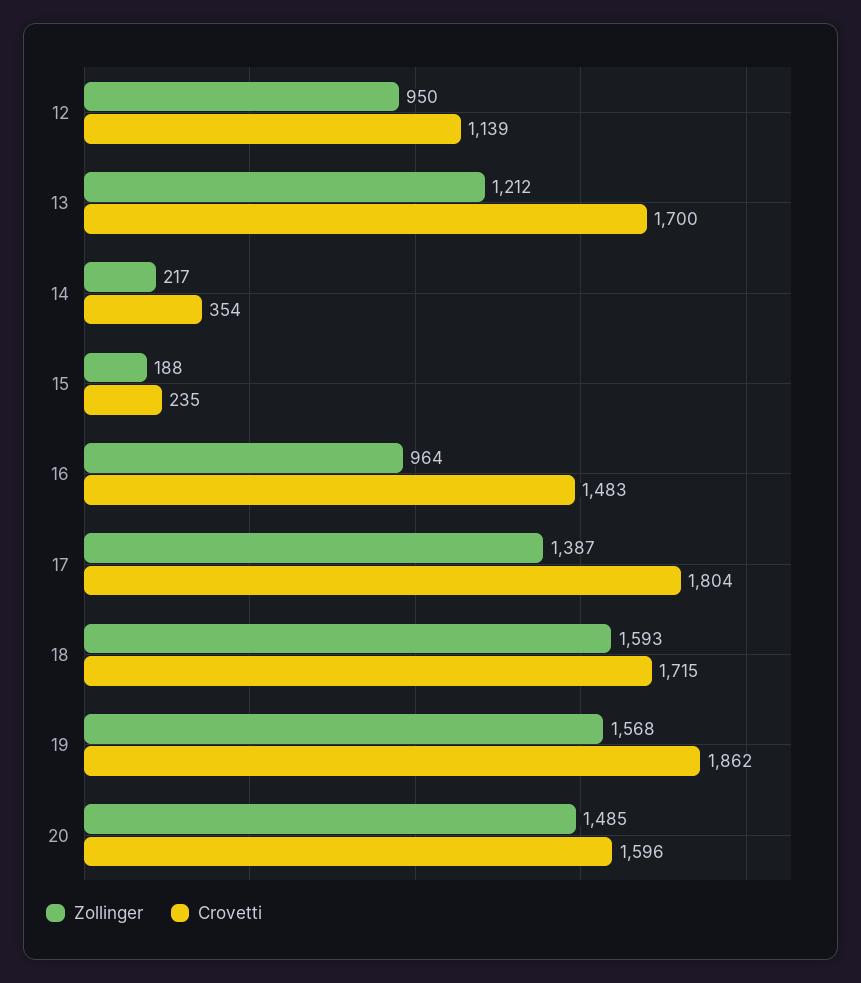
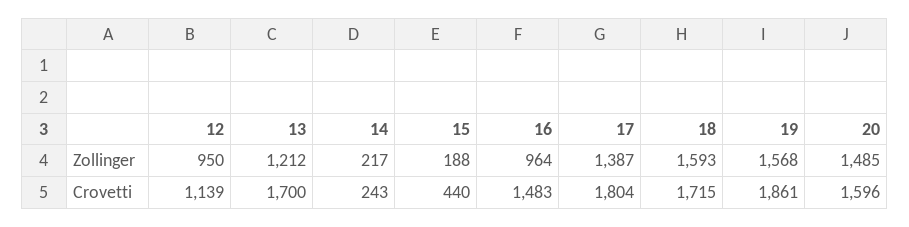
Crovetti, 14: 354 -> 243
Crovetti, 15: 235 -> 440
Crovetti, 19: 1862 -> 1861

